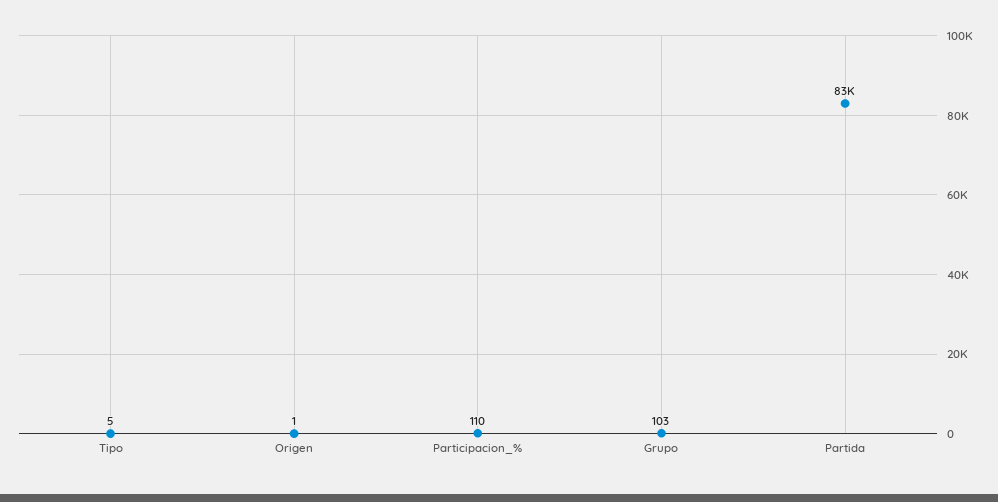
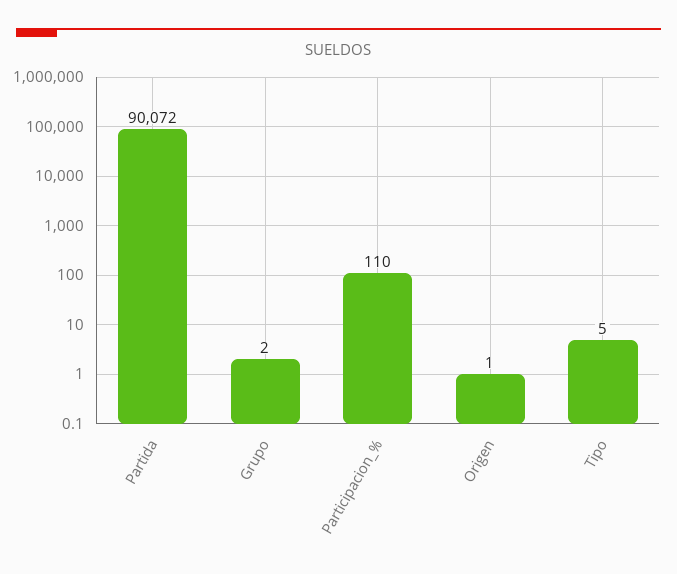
Grupo: 103 -> 2
Partida: 83000 -> 90072

